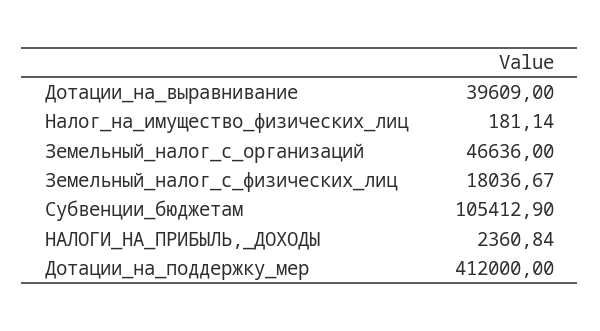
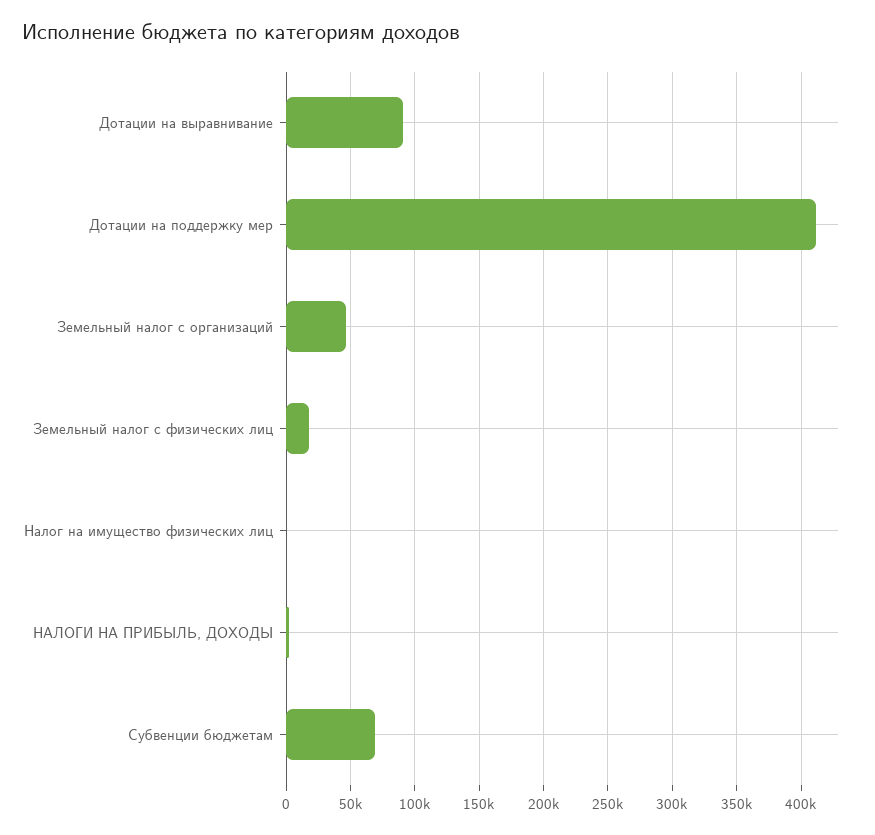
Дотации_на_выравнивание: 39609 -> 90000
Субвенции_бюджетам: 105412.9 -> 70000

